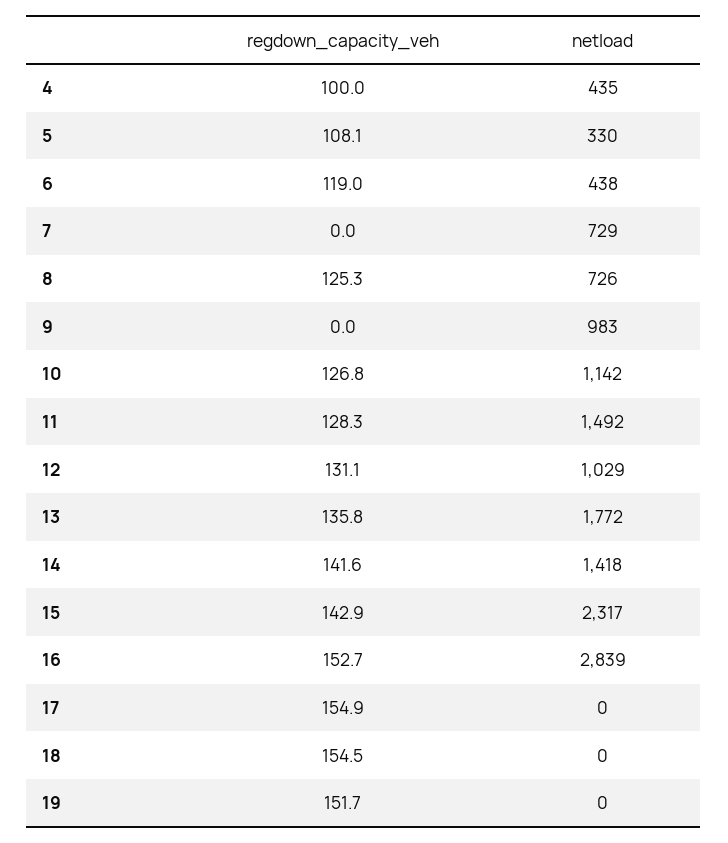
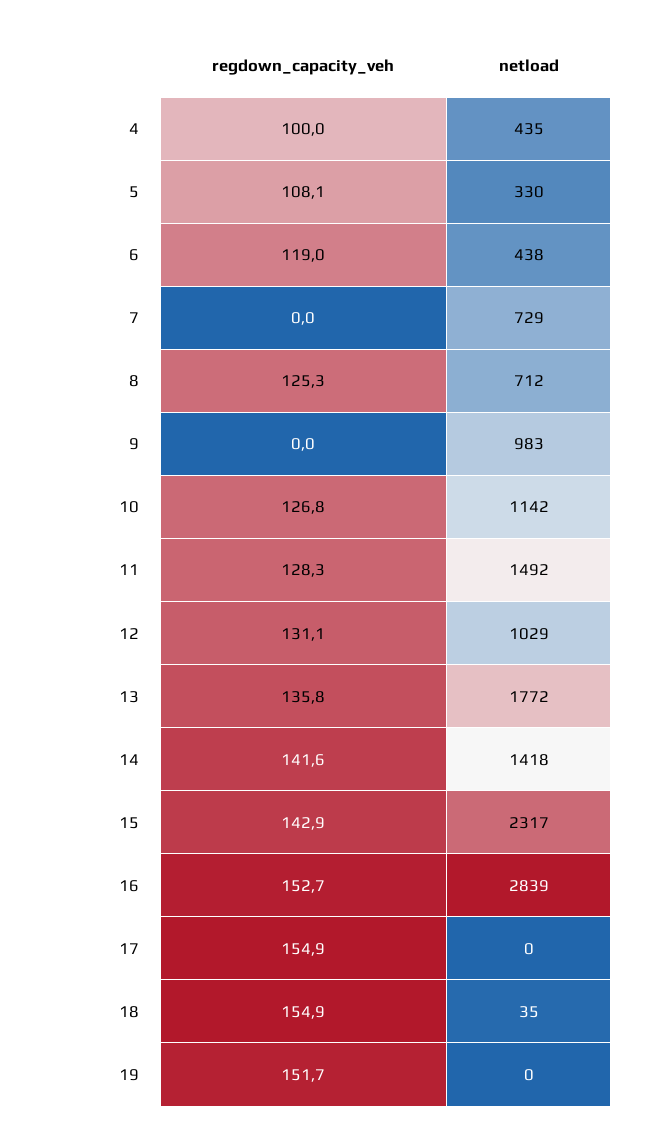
netload, 8: 726 -> 712
regdown_capacity_veh, 18: 154.5 -> 154.9
netload, 18: 0 -> 35

